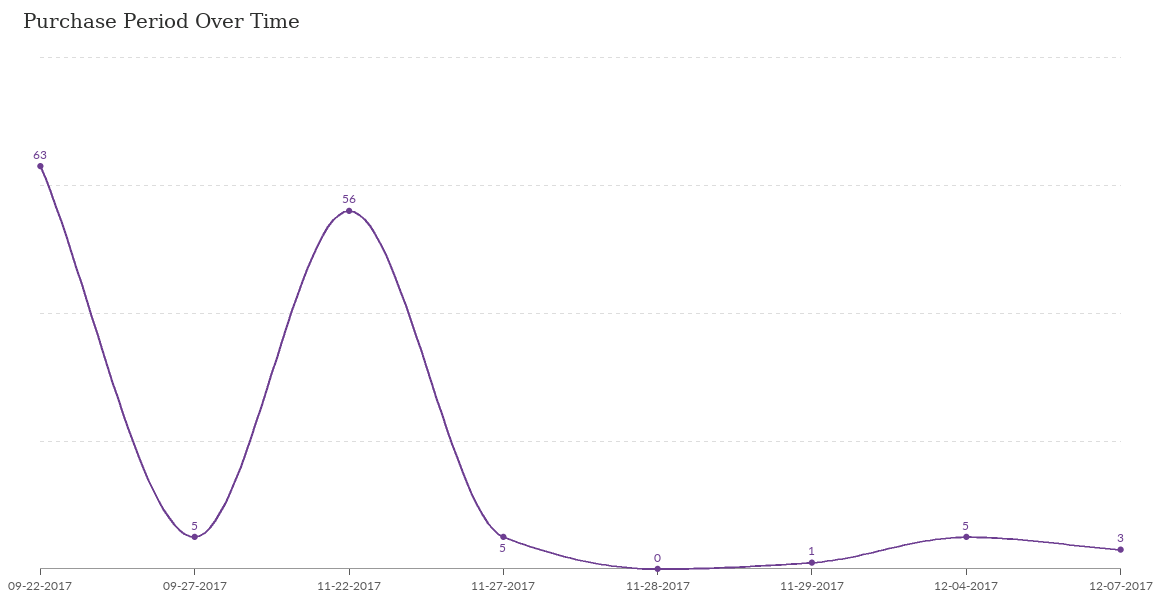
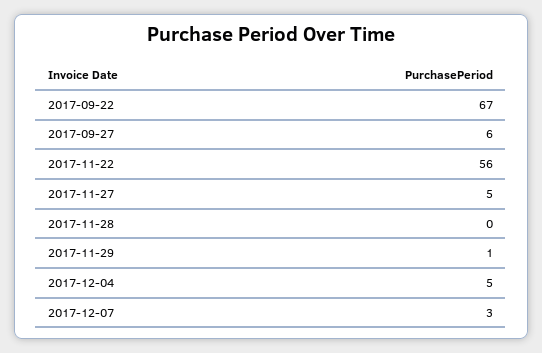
09-22-2017: 63 -> 67
09-27-2017: 5 -> 6

